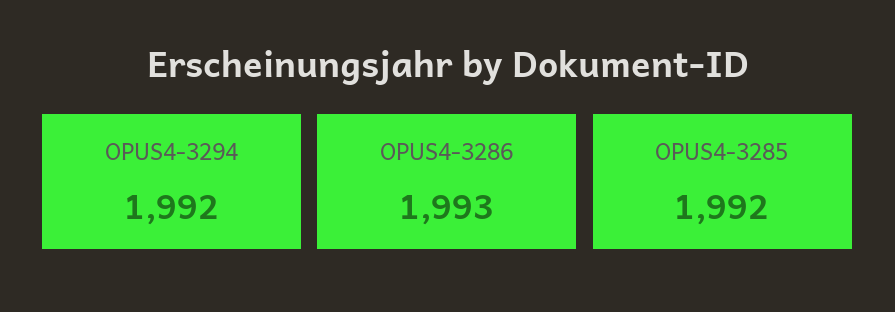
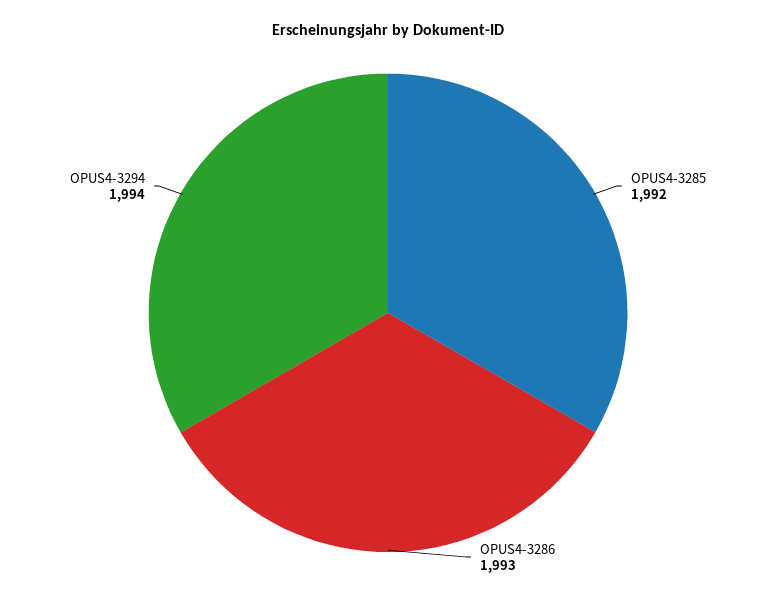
OPUS4-3294: 1992 -> 1994

